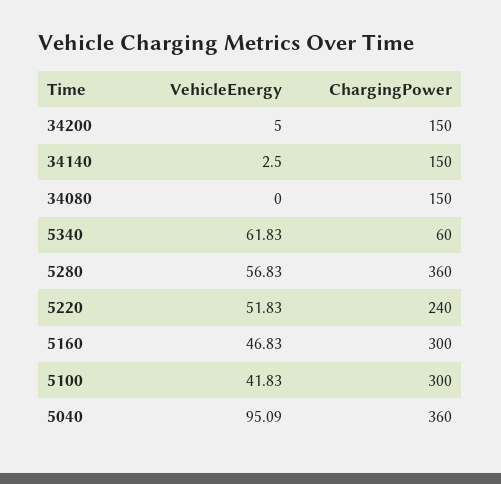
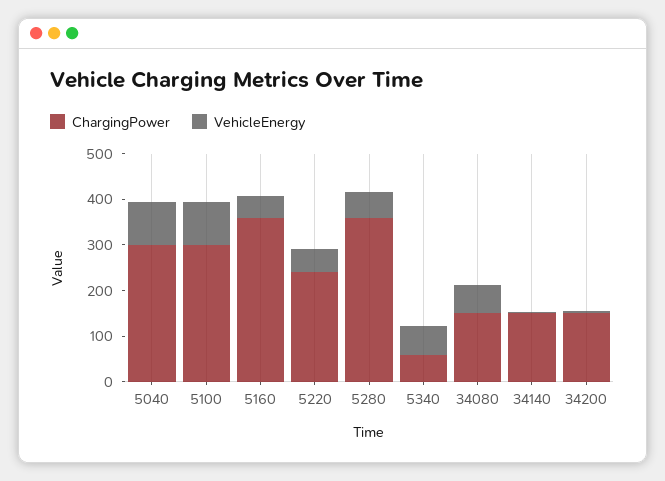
VehicleEnergy, 34080: 0 -> 60
ChargingPower, 5160: 300 -> 360
VehicleEnergy, 5100: 41.83 -> 100
ChargingPower, 5040: 360 -> 300

